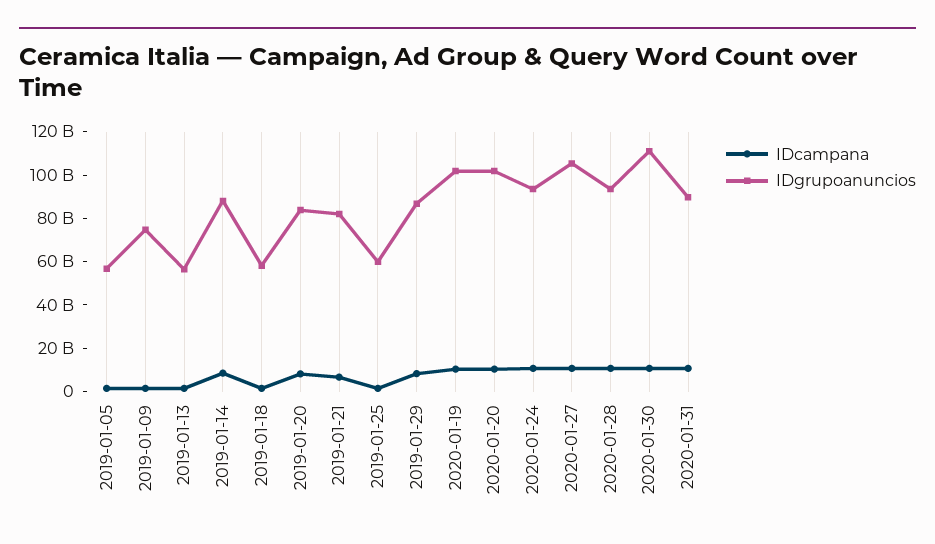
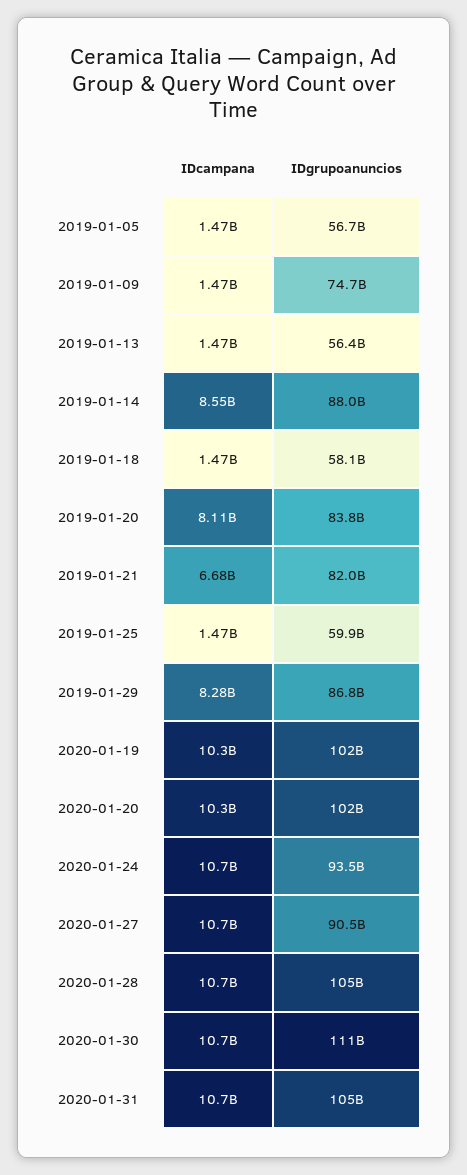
IDgrupoanuncios, 2020-01-27: 105000000000 -> 90500000000
IDgrupoanuncios, 2020-01-28: 95000000000 -> 105000000000
IDgrupoanuncios, 2020-01-31: 90000000000 -> 105000000000

